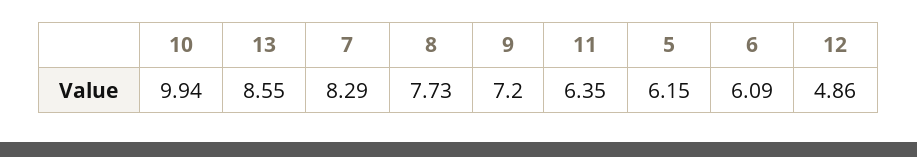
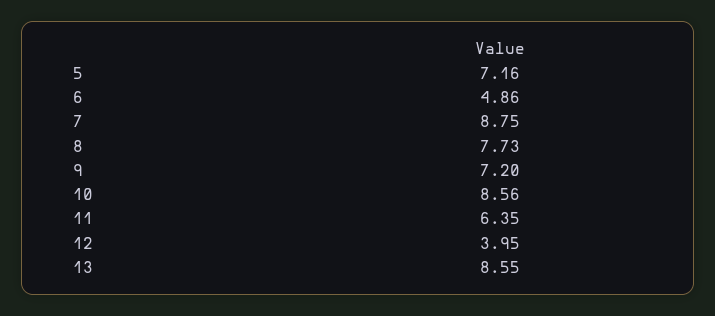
10: 9.94 -> 8.56
7: 8.29 -> 8.75
5: 6.15 -> 7.16
6: 6.09 -> 4.86
12: 4.86 -> 3.95

